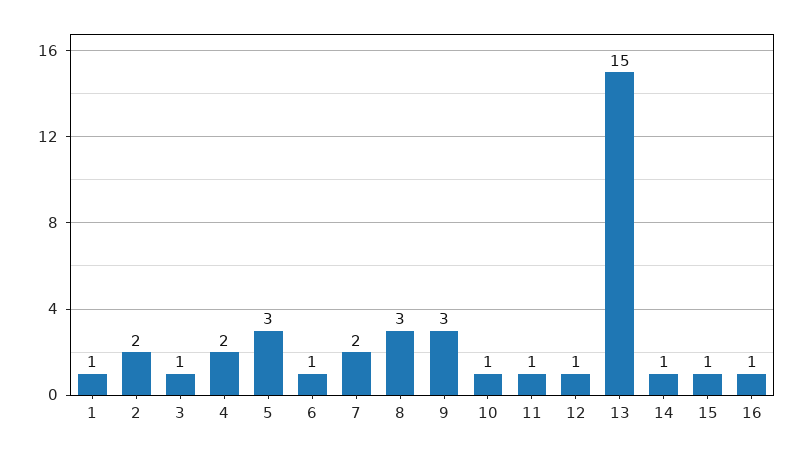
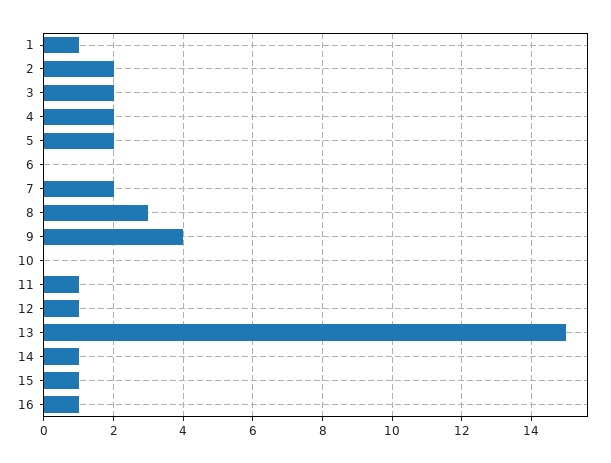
3: 1 -> 2
5: 3 -> 2
6: 1 -> 0
9: 3 -> 4
10: 1 -> 0

